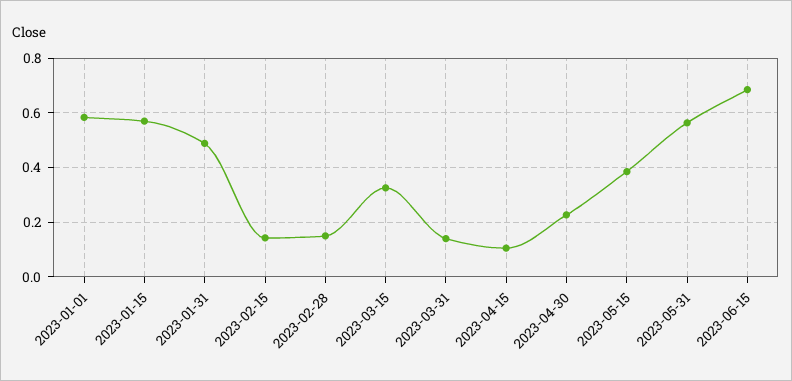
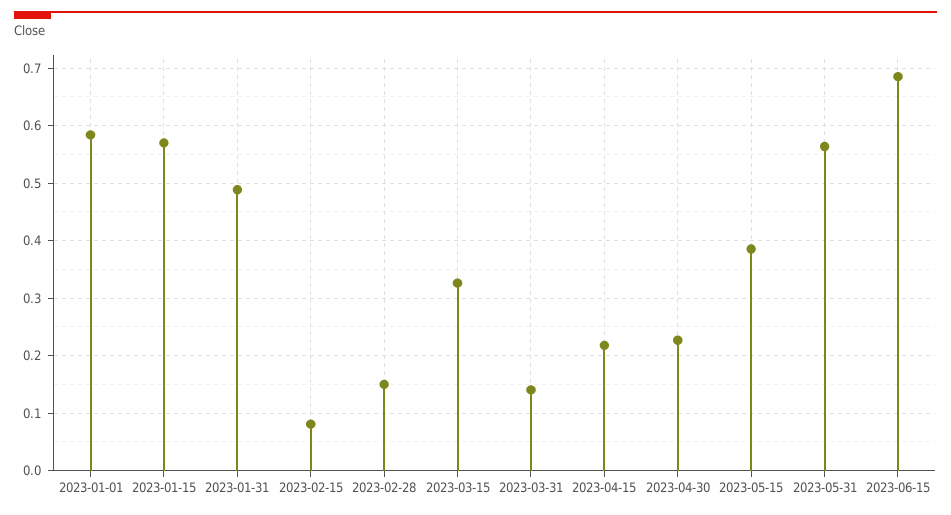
2023-02-15: 0.15 -> 0.08
2023-04-15: 0.1 -> 0.22

